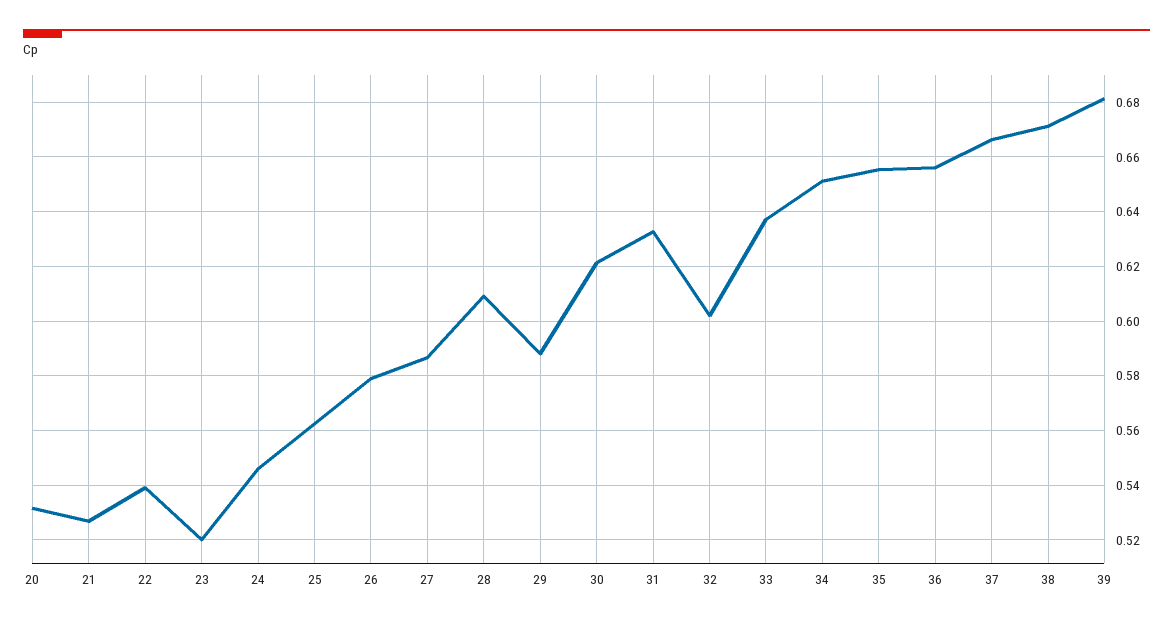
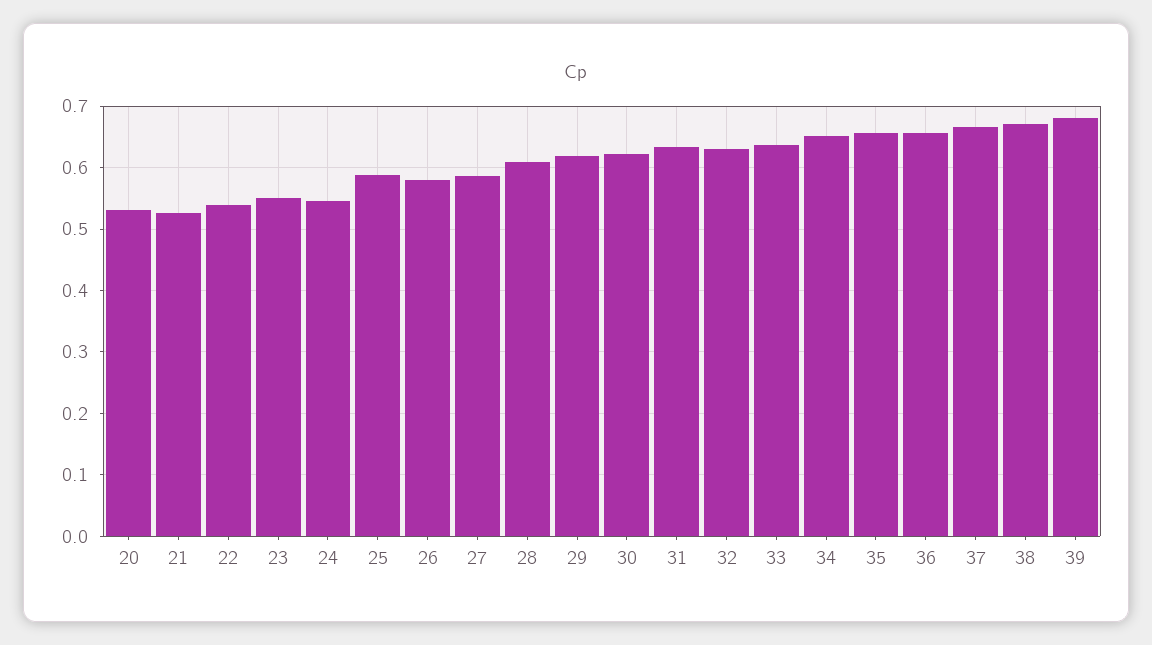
23: 0.52 -> 0.55
25: 0.5625 -> 0.59
29: 0.5875 -> 0.62
32: 0.6025 -> 0.63

